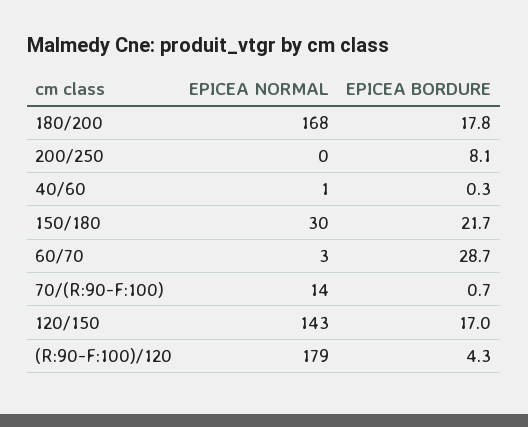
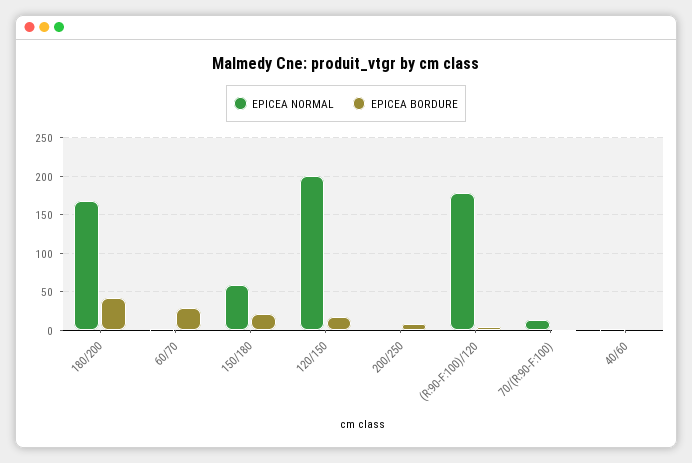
EPICEA BORDURE, 180/200: 17.8 -> 40
EPICEA NORMAL, 150/180: 30 -> 60
EPICEA NORMAL, 120/150: 143 -> 200

